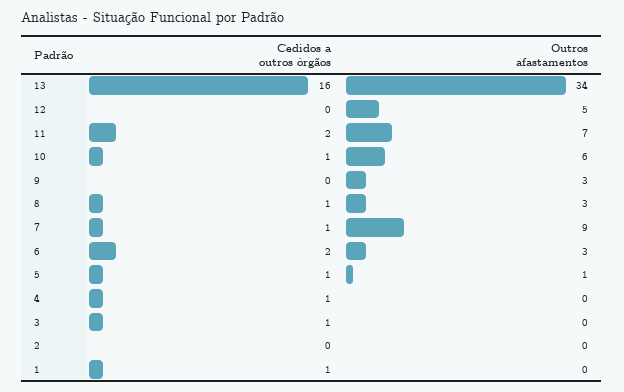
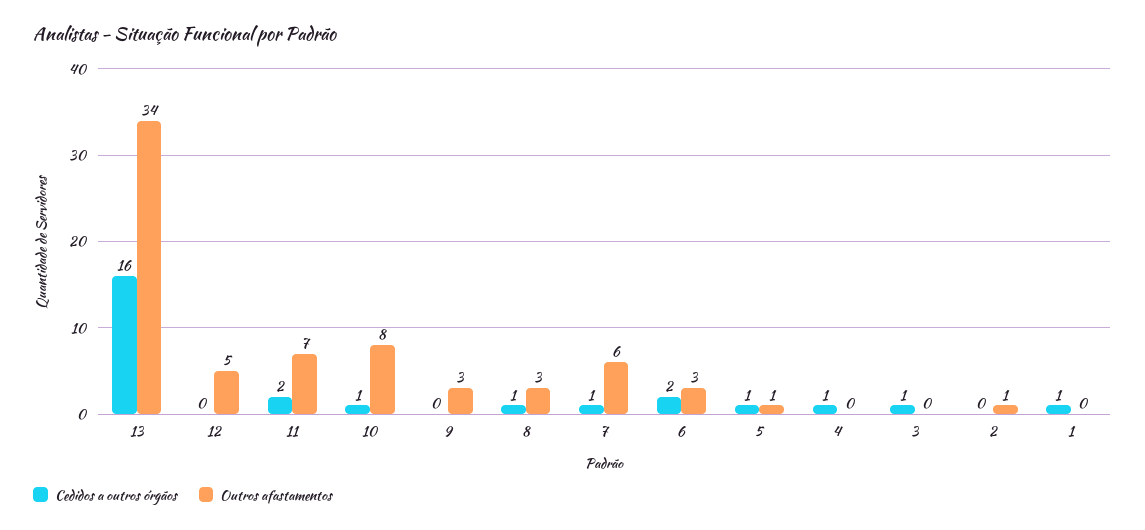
Outros afastamentos, 10: 6 -> 8
Outros afastamentos, 7: 9 -> 6
Outros afastamentos, 2: 0 -> 1

